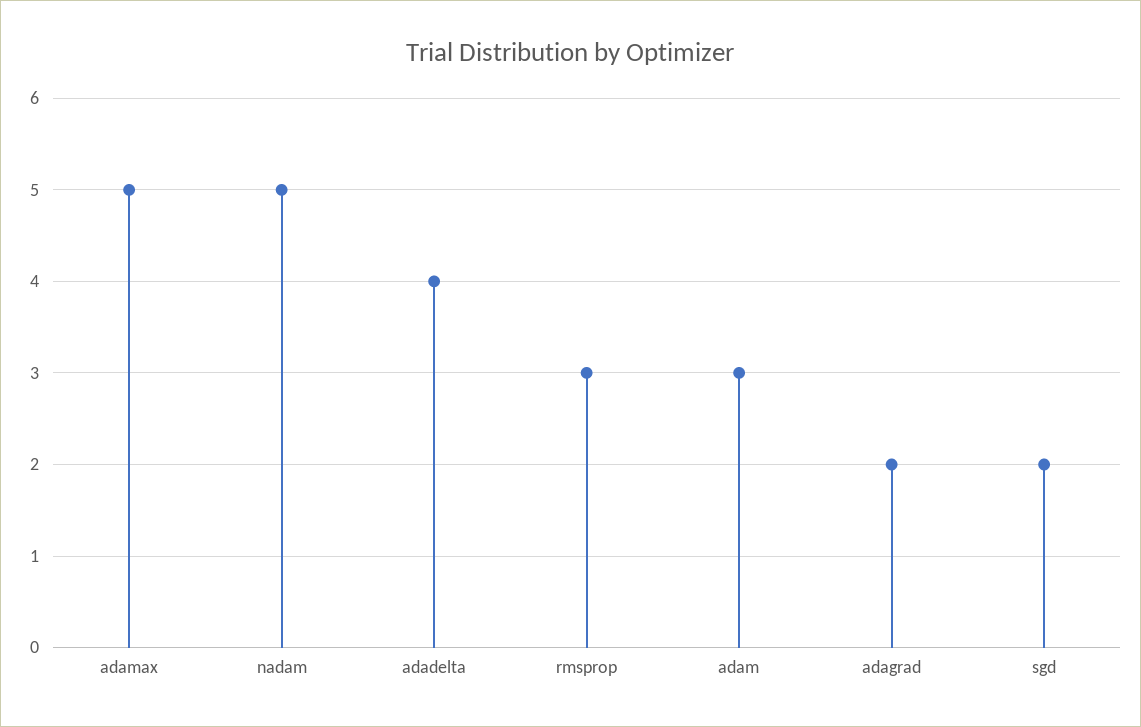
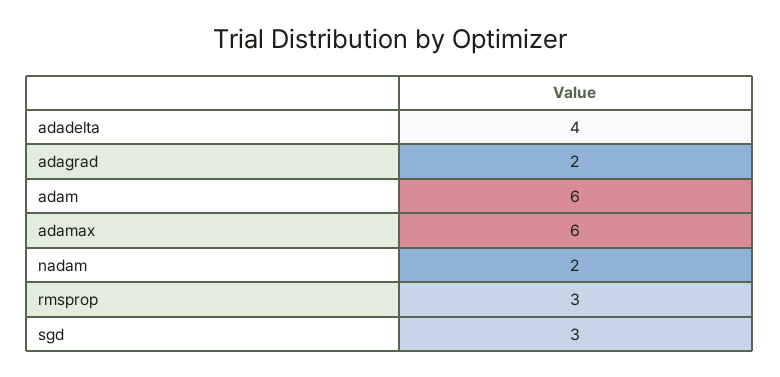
adamax: 5 -> 6
nadam: 5 -> 2
adam: 3 -> 6
sgd: 2 -> 3

